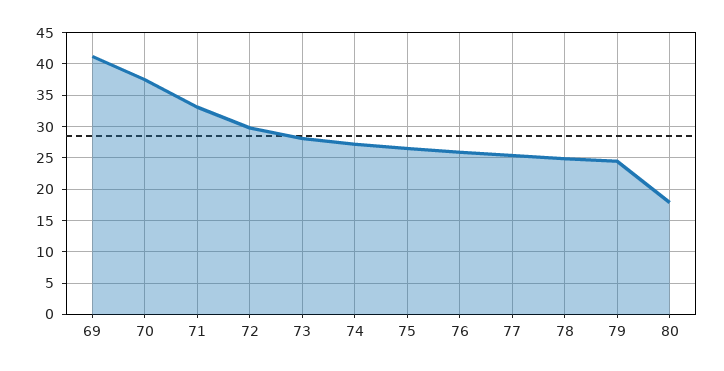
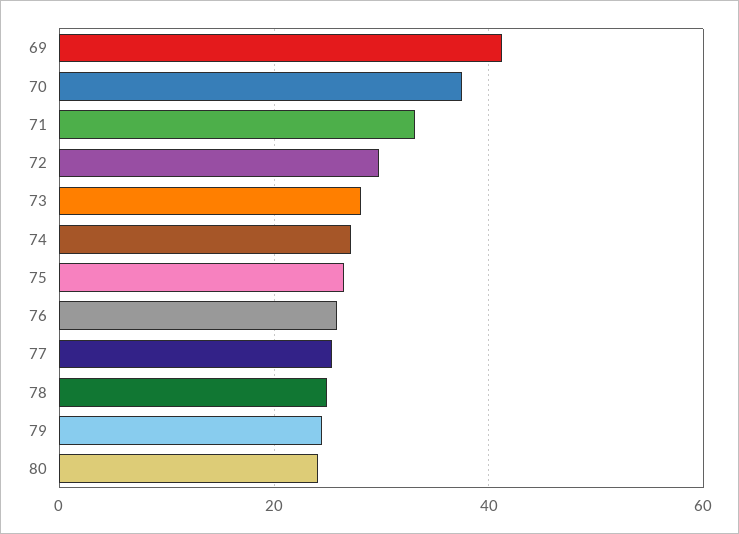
80: 18 -> 24

